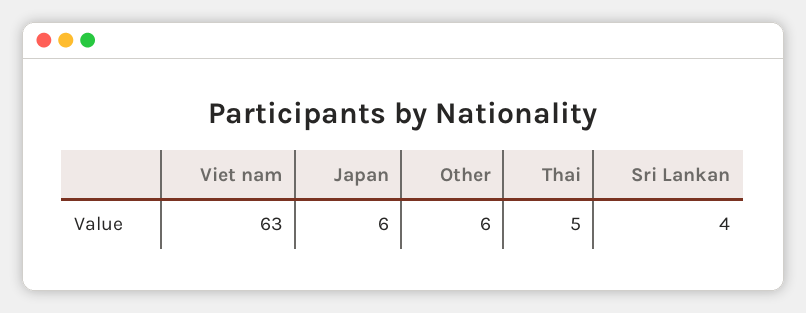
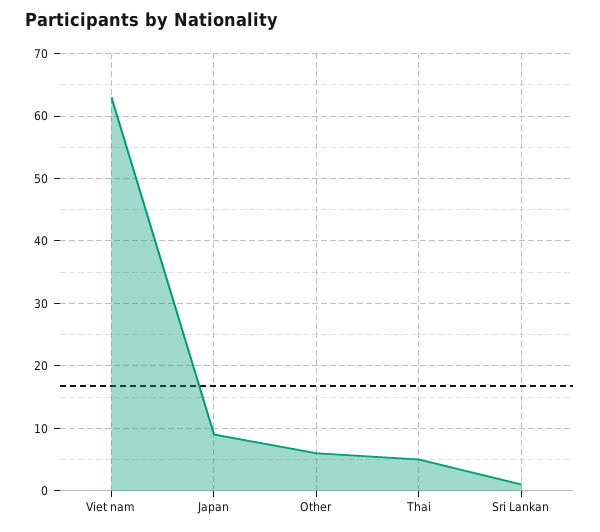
Japan: 6 -> 9
Sri Lankan: 4 -> 1

